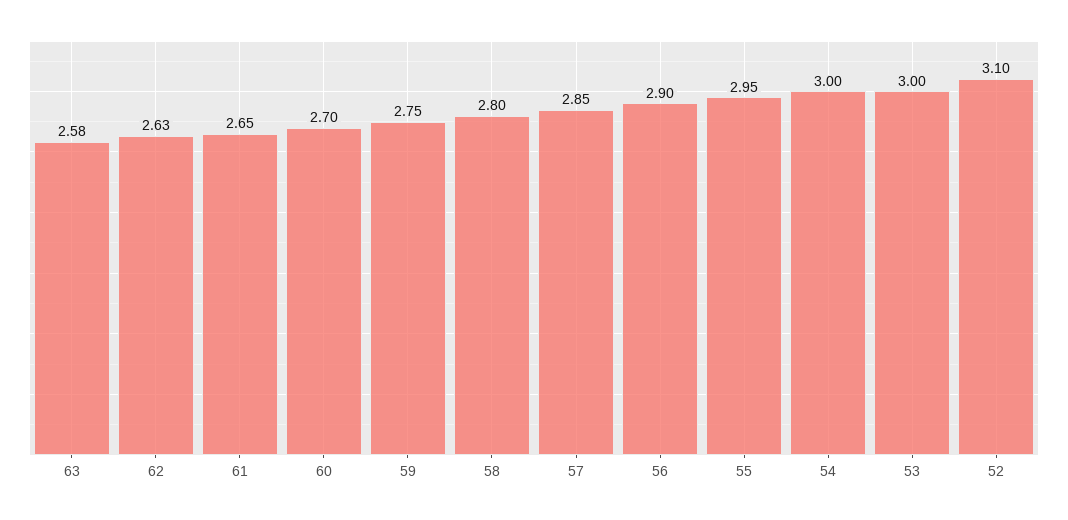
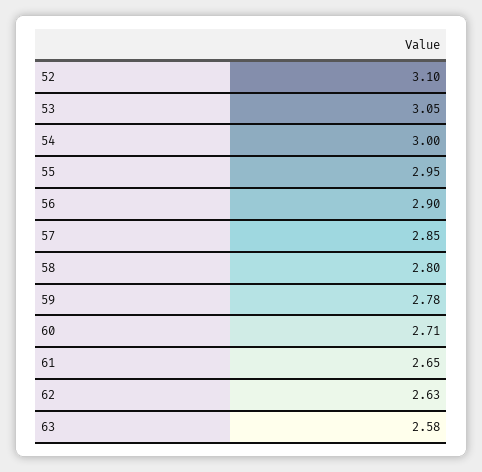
60: 2.7 -> 2.71
59: 2.75 -> 2.78
53: 3 -> 3.05

